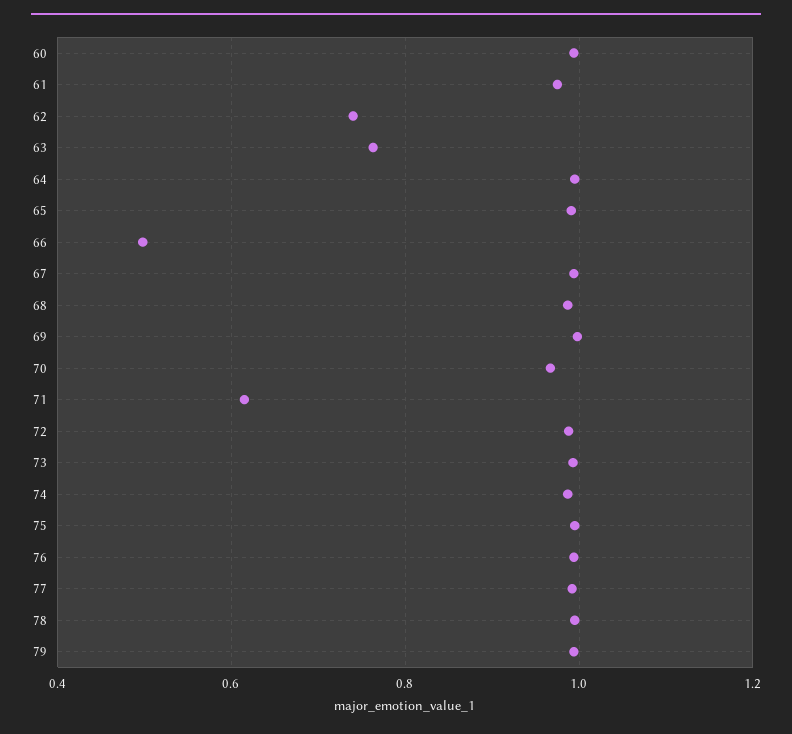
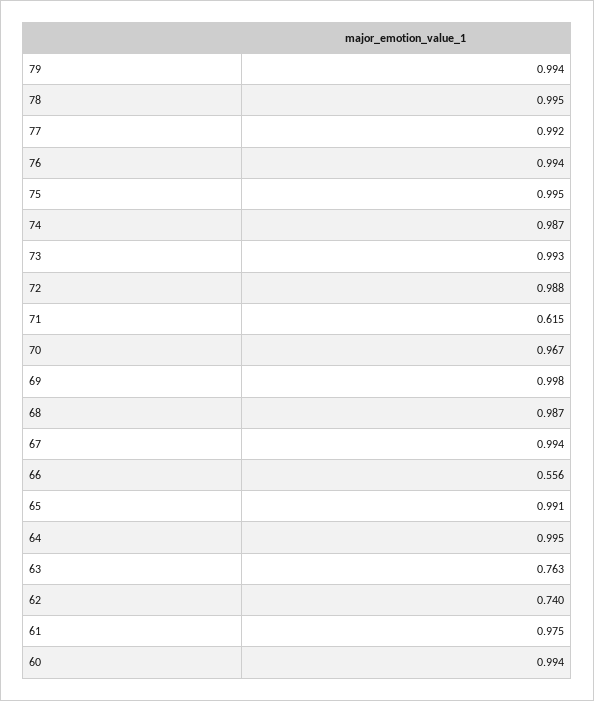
66: 0.5 -> 0.556

